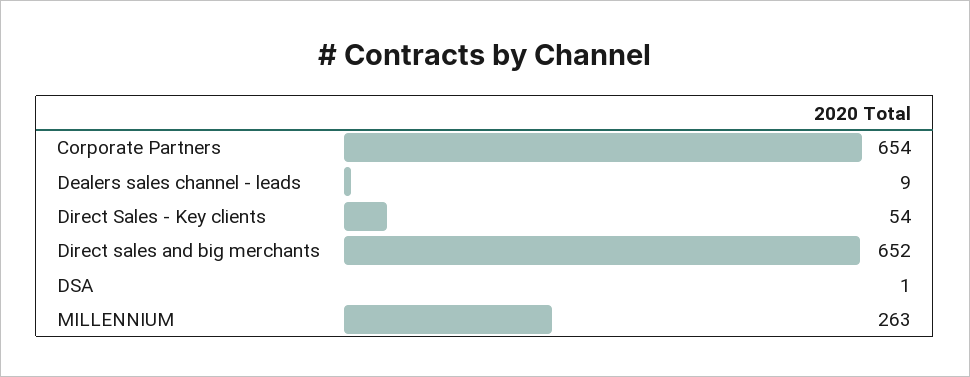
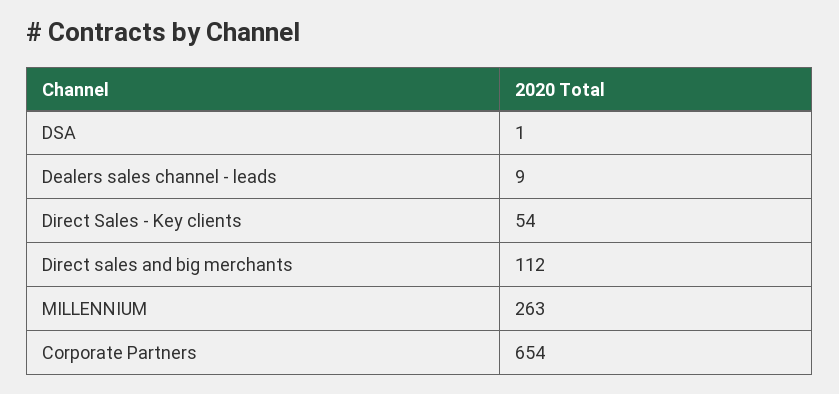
Direct sales and big merchants: 652 -> 112

